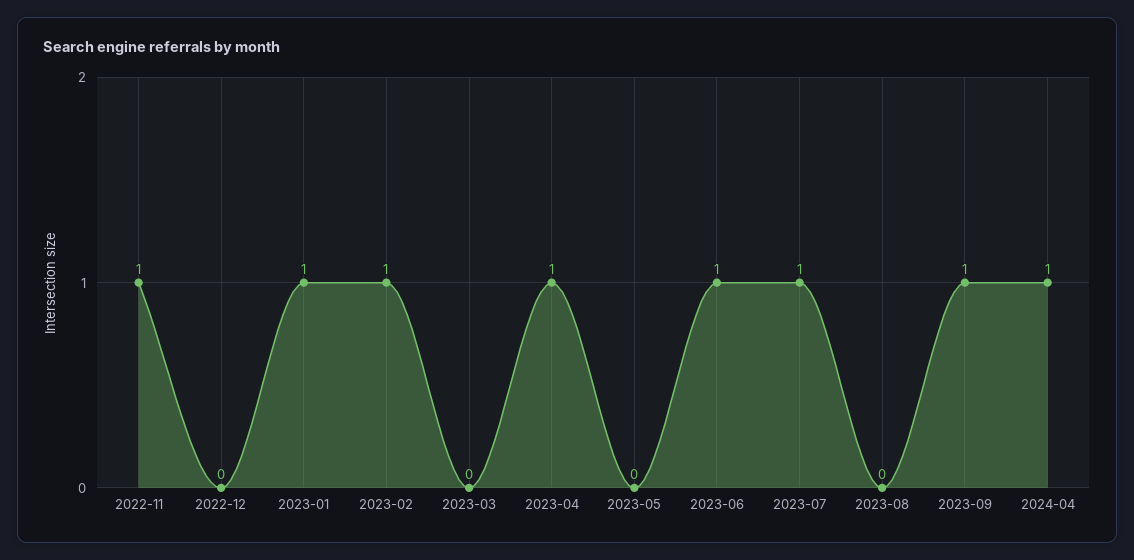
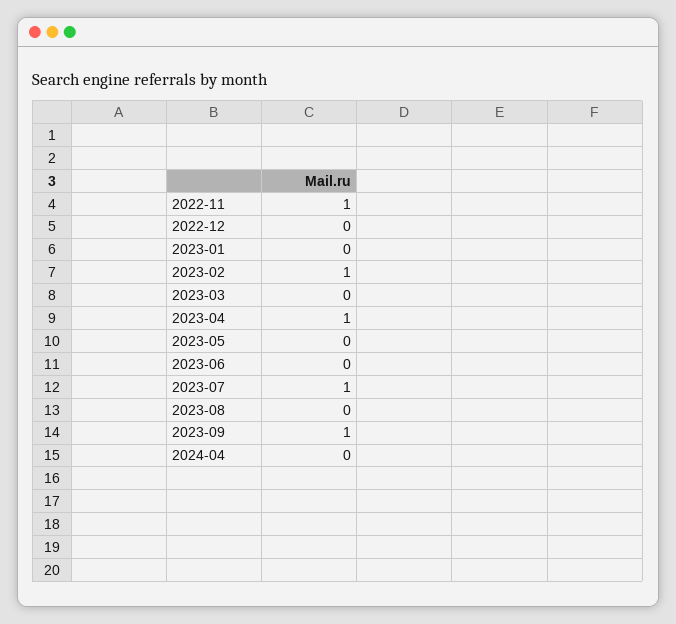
2023-01: 1 -> 0
2023-06: 1 -> 0
2024-04: 1 -> 0

